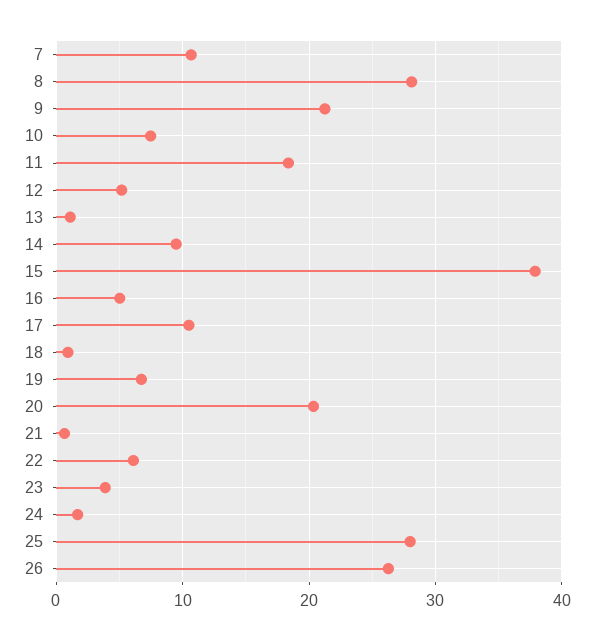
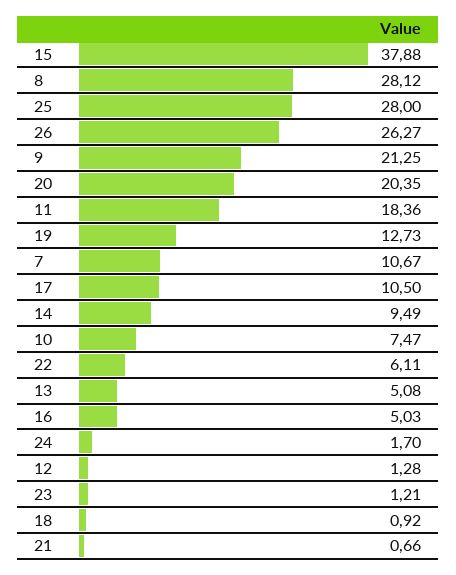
12: 5 -> 1.28
13: 1 -> 5.08
19: 7 -> 12.73
23: 4 -> 1.21

